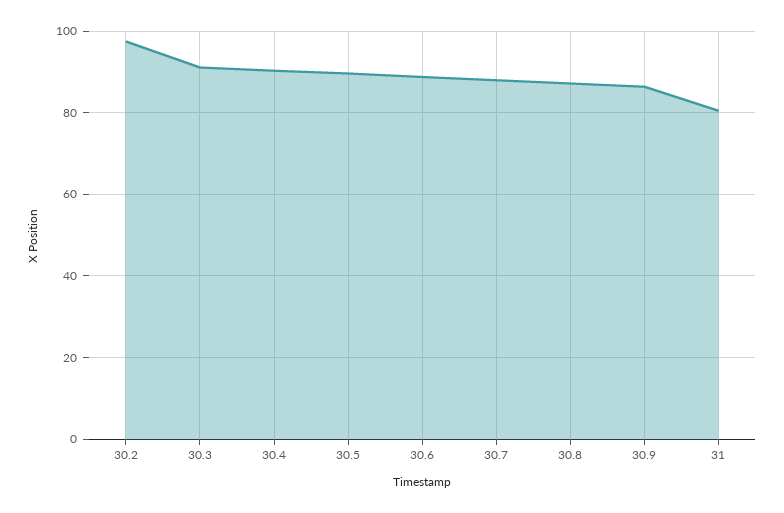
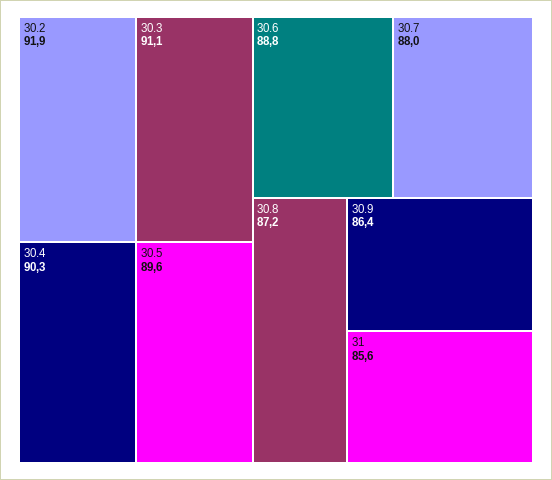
30.2: 98 -> 91.9
31: 80 -> 85.6

